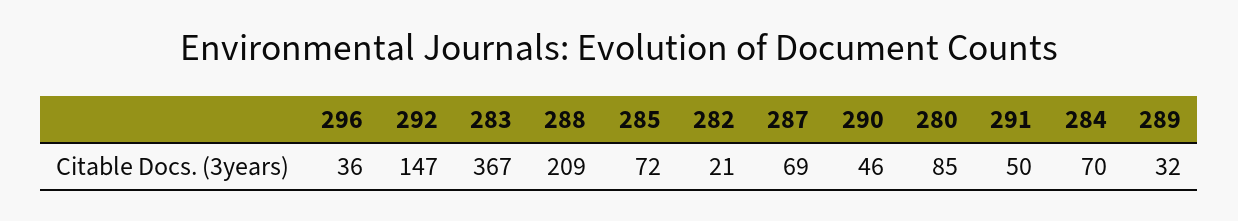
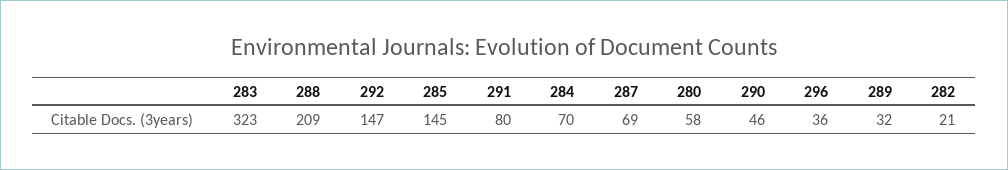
283: 367 -> 323
285: 72 -> 145
280: 85 -> 58
291: 50 -> 80

